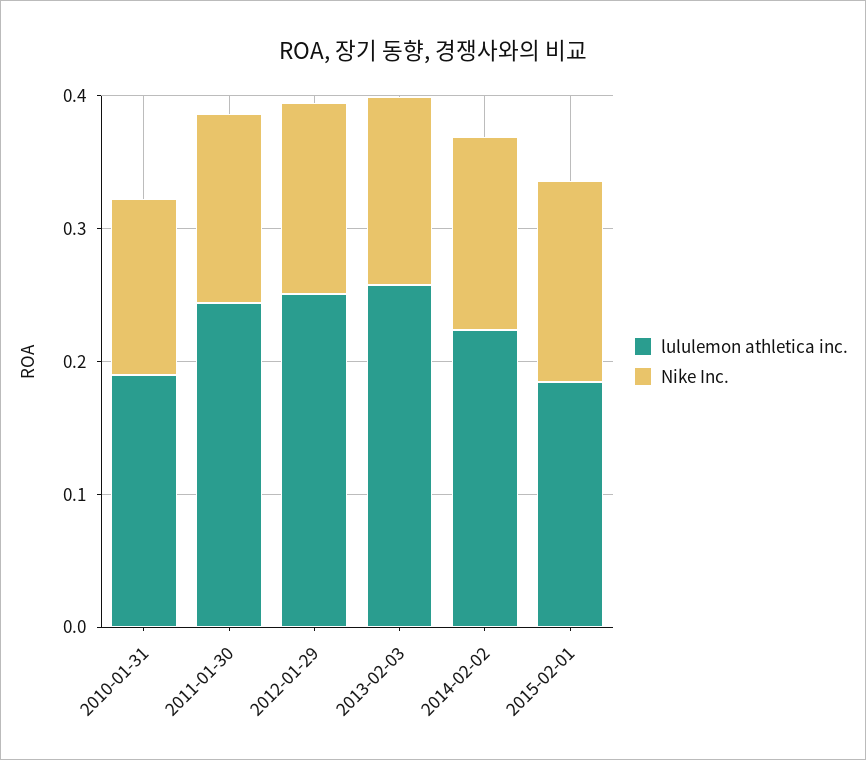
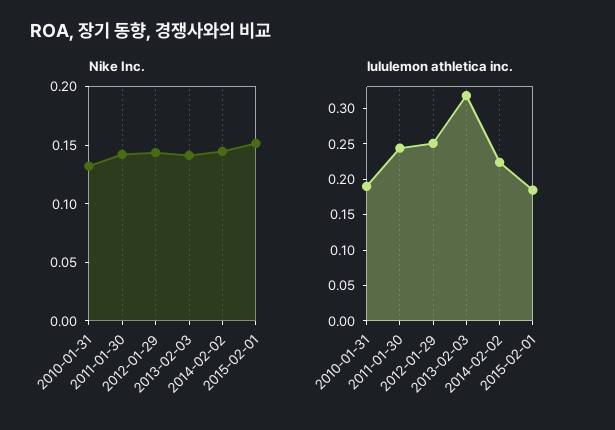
lululemon athletica inc., 2013-02-03: 0.26 -> 0.325

